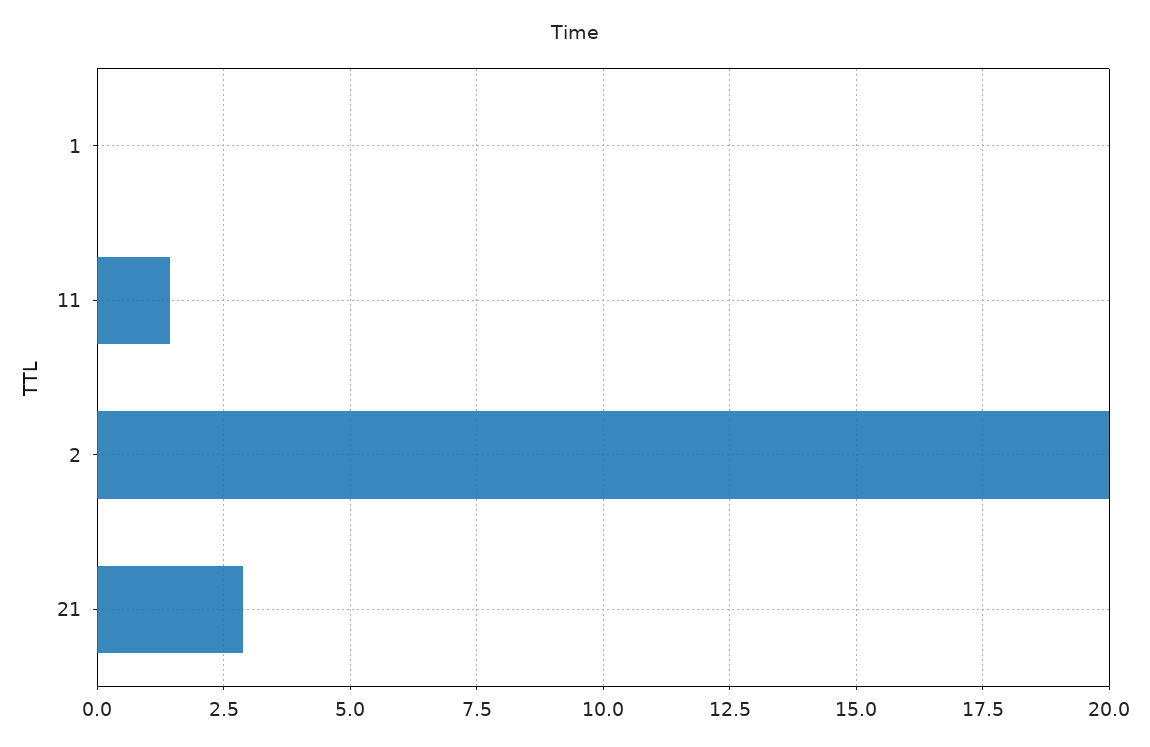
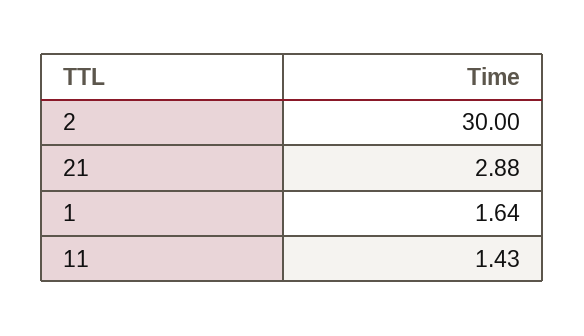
1: 0 -> 1.64
2: 20 -> 30

